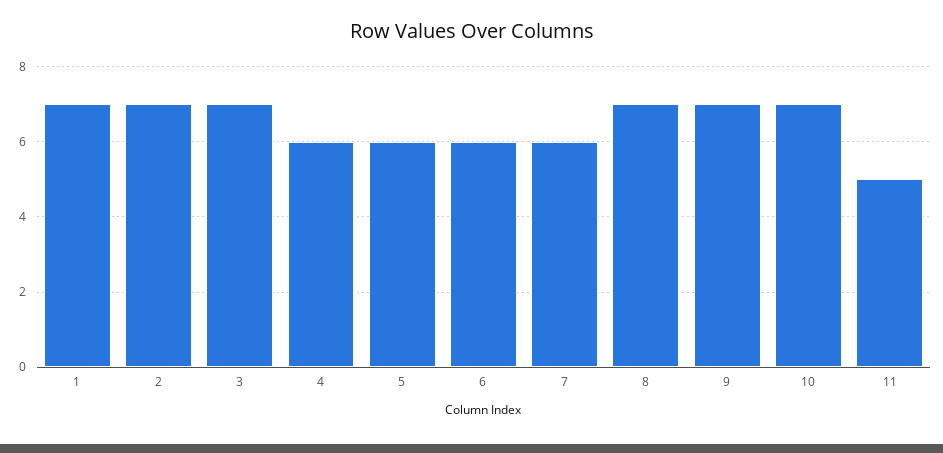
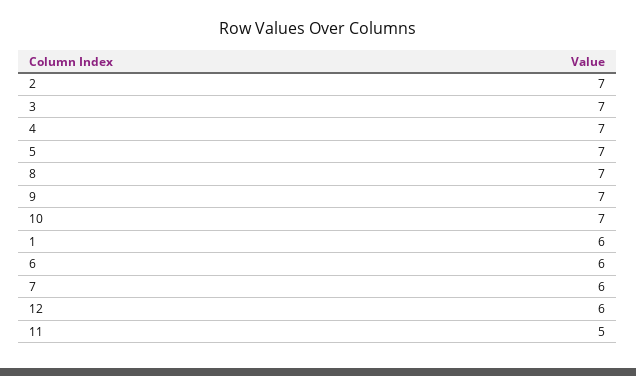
1: 7 -> 6
4: 6 -> 7
5: 6 -> 7
12: none -> 6

